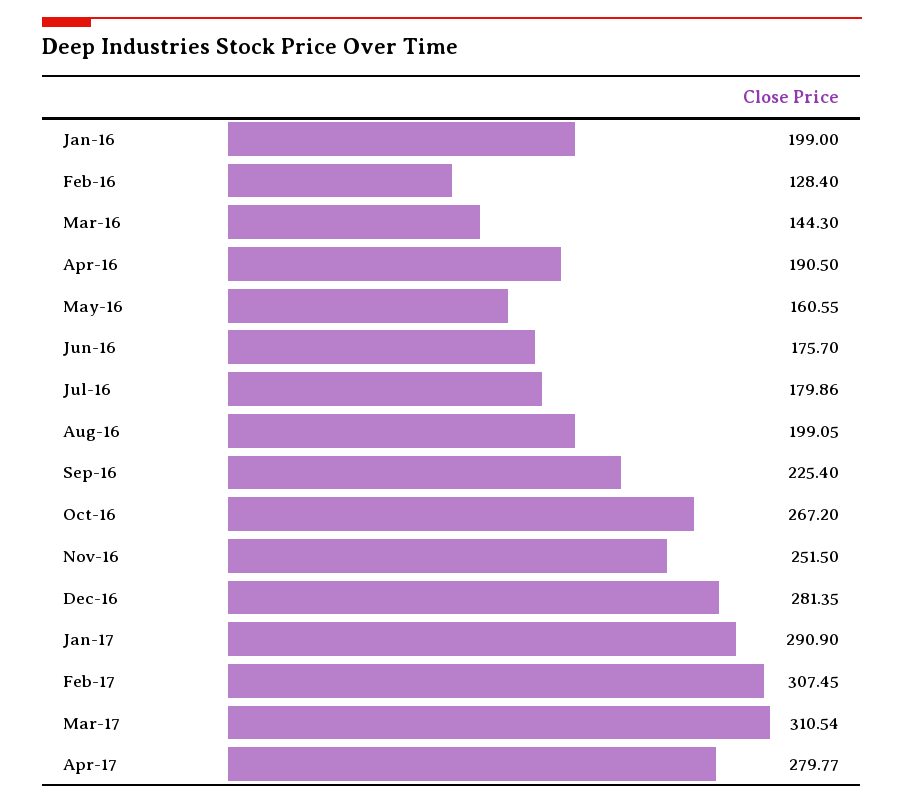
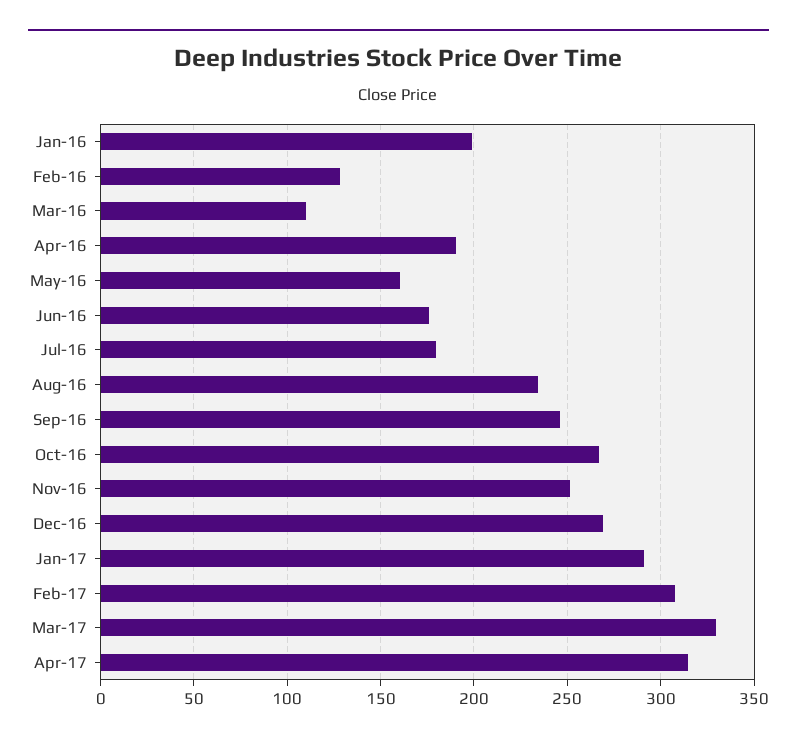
Mar-16: 144.3 -> 110
Aug-16: 199.05 -> 235
Sep-16: 225.4 -> 245
Dec-16: 281.35 -> 270
Mar-17: 310.54 -> 330
Apr-17: 279.77 -> 315

